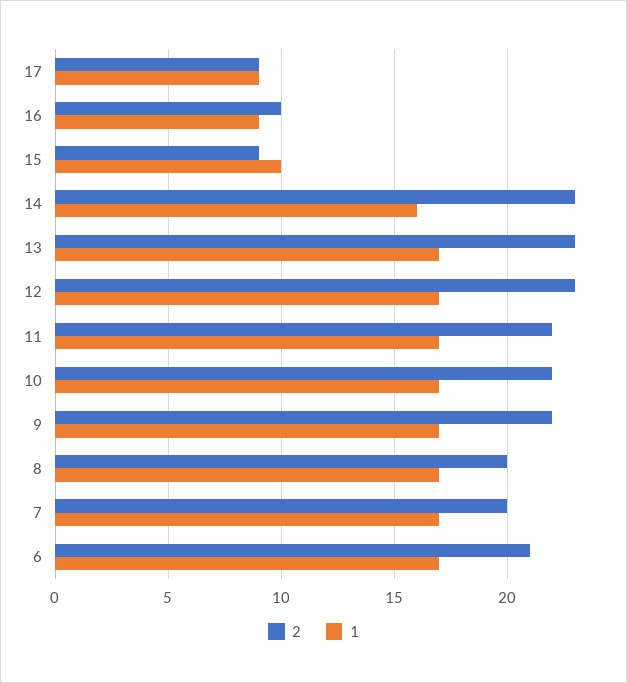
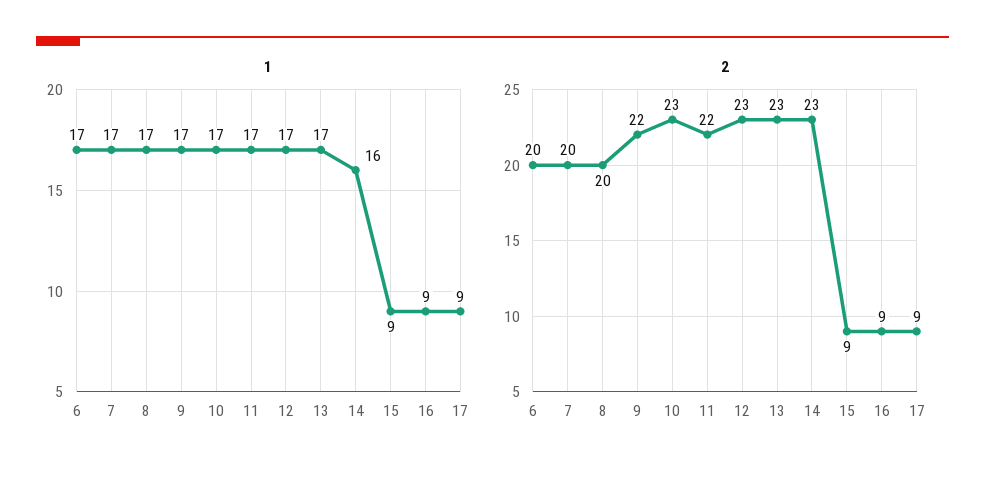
2, 16: 10 -> 9
1, 15: 10 -> 9
2, 10: 22 -> 23
2, 6: 21 -> 20

